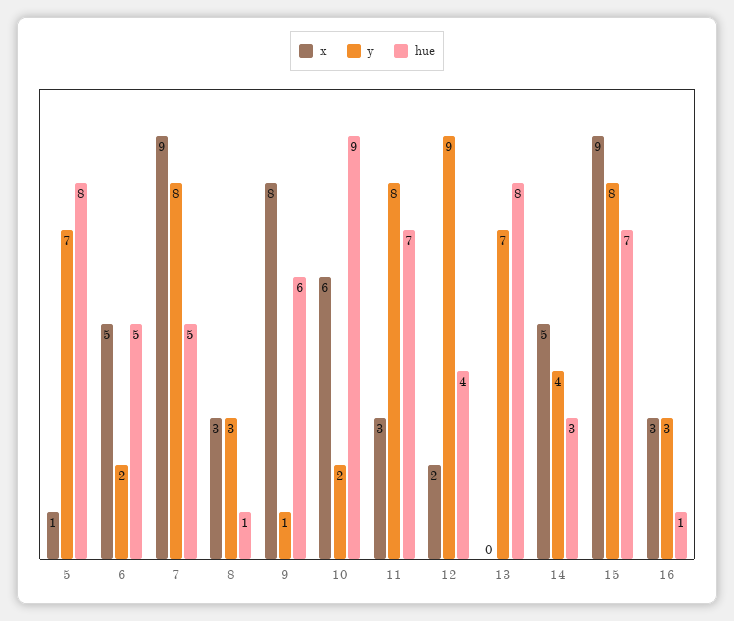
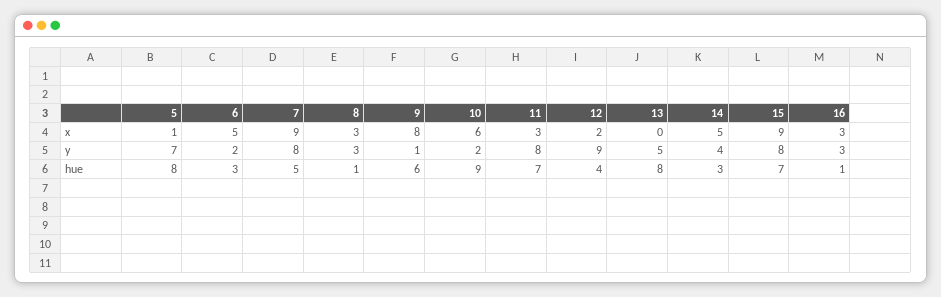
hue, 6: 5 -> 3
y, 13: 7 -> 5

